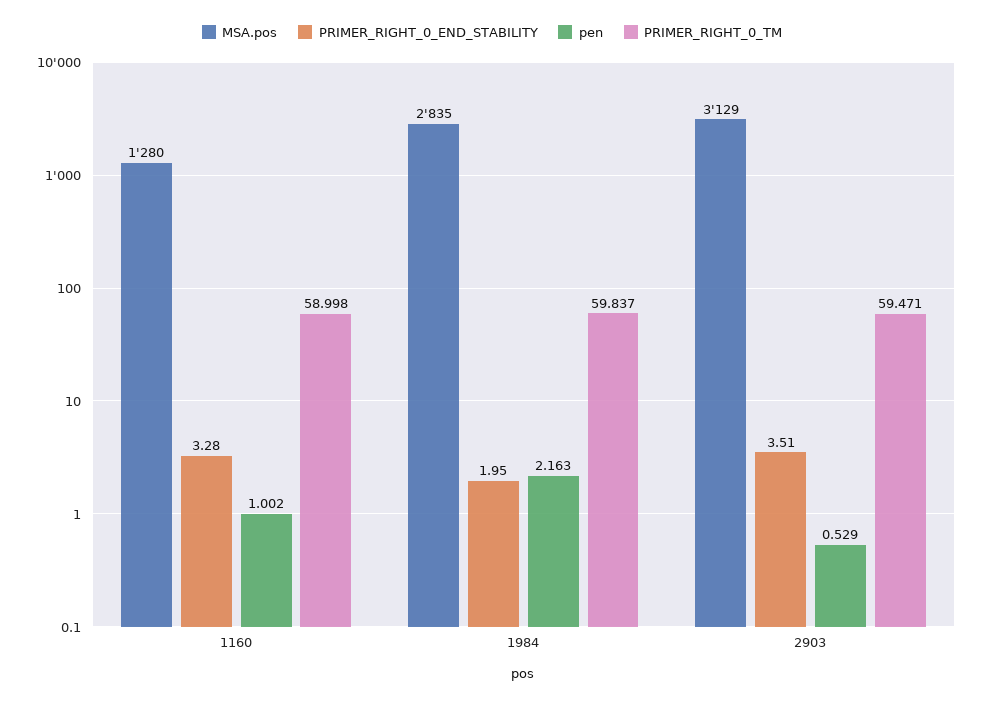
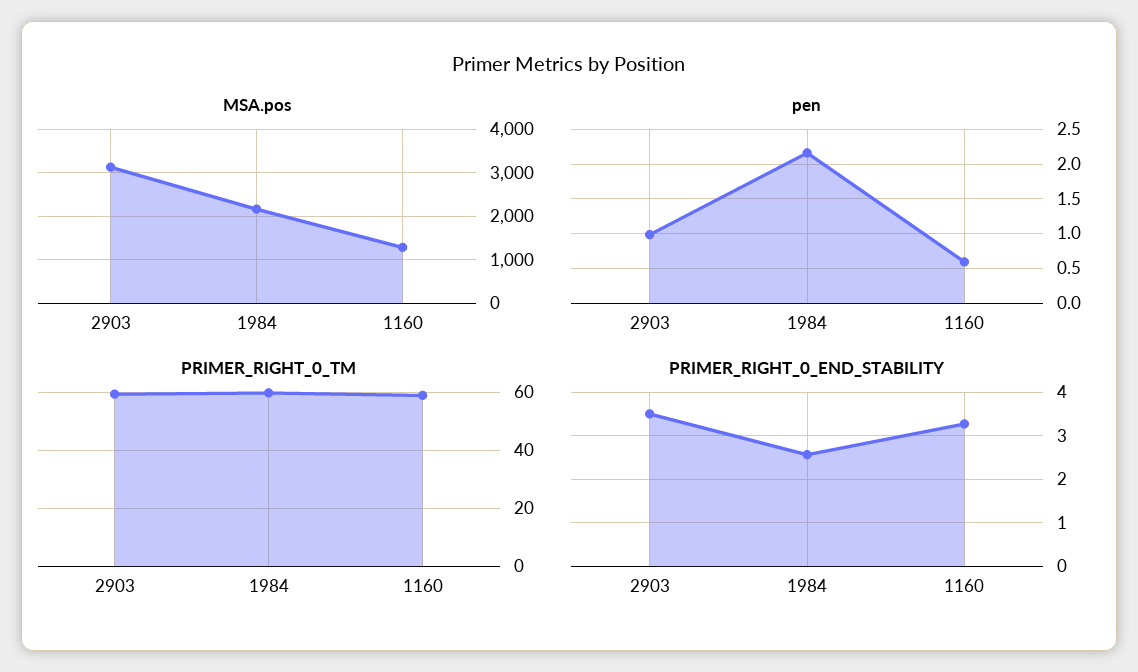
pen, 1160: 1.002 -> 0.6
MSA.pos, 1984: 2835 -> 2200
PRIMER_RIGHT_0_END_STABILITY, 1984: 1.95 -> 2.6
pen, 2903: 0.529 -> 1

